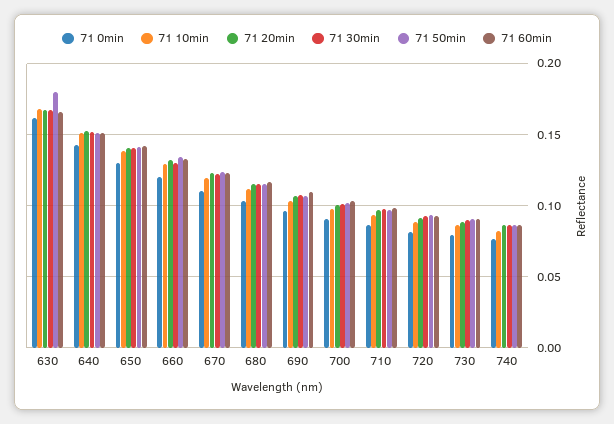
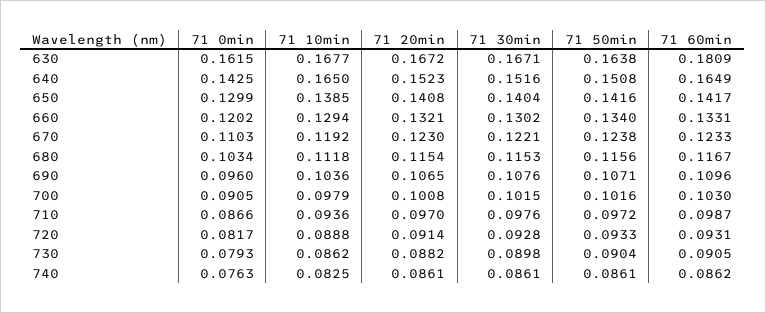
71 50min, 630: 0.18 -> 0.1638
71 60min, 630: 0.165 -> 0.1809
71 10min, 640: 0.15 -> 0.165
71 60min, 640: 0.15 -> 0.1649

